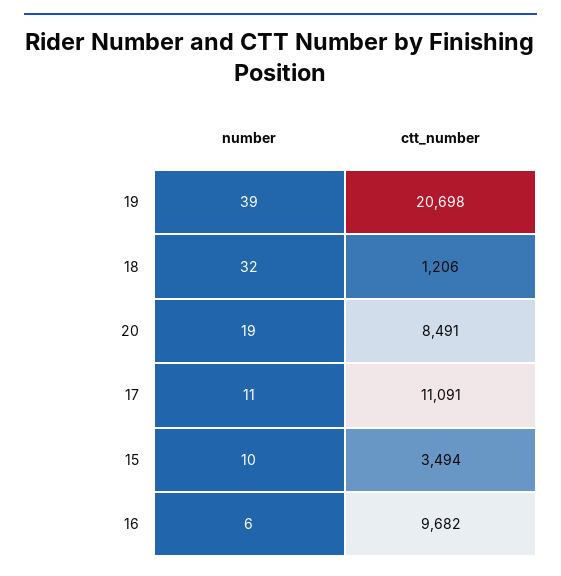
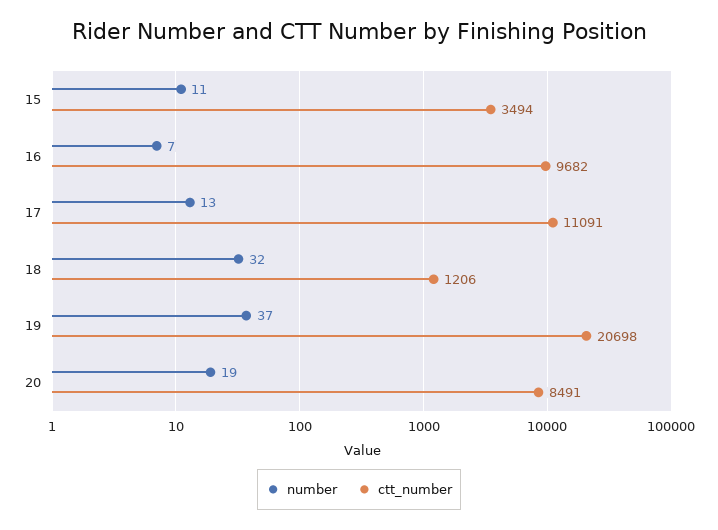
number, 19: 39 -> 37
number, 17: 11 -> 13
number, 15: 10 -> 11
number, 16: 6 -> 7

